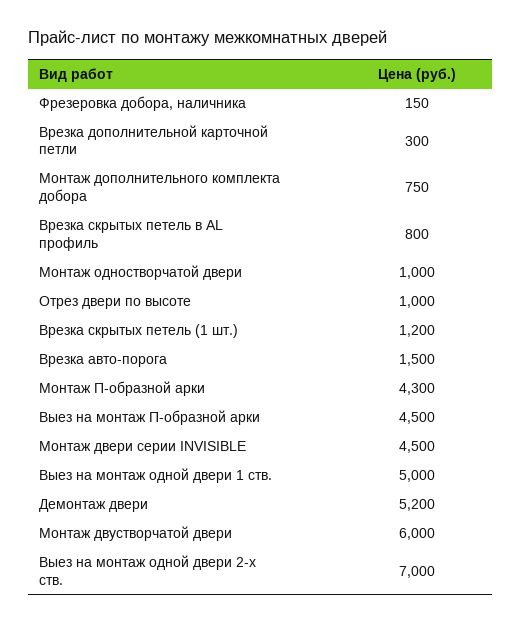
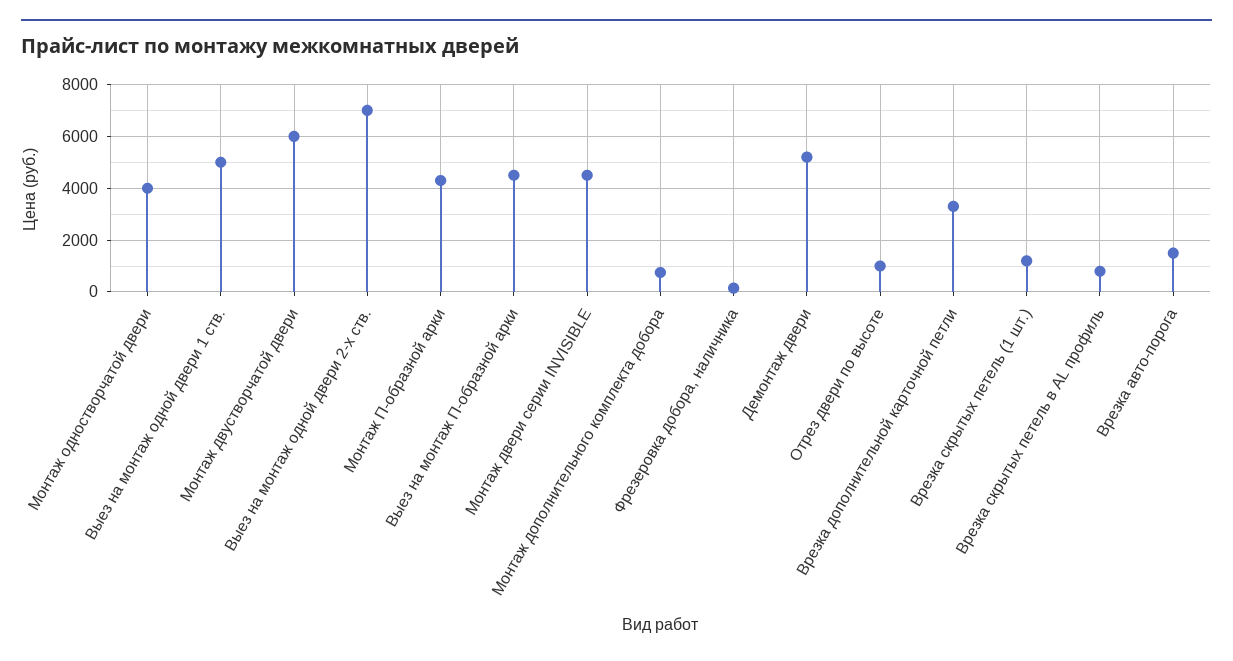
Врезка дополнительной карточной петли: 300 -> 3250
Монтаж одностворчатой двери: 1000 -> 4000

